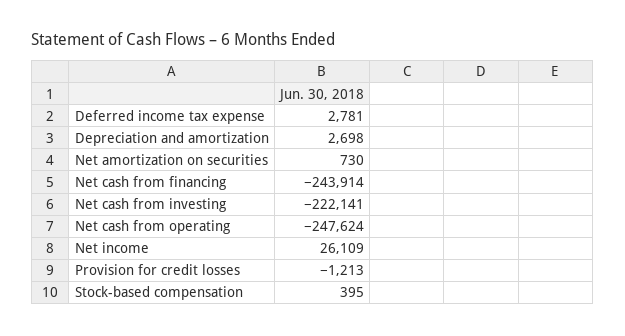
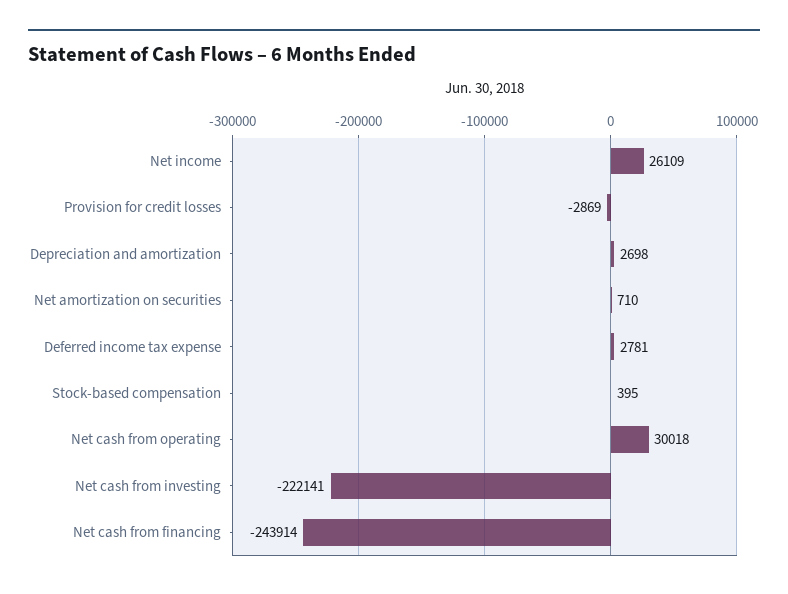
Net amortization on securities: 730 -> 710
Net cash from operating: -247624 -> 30018
Provision for credit losses: -1213 -> -2869

